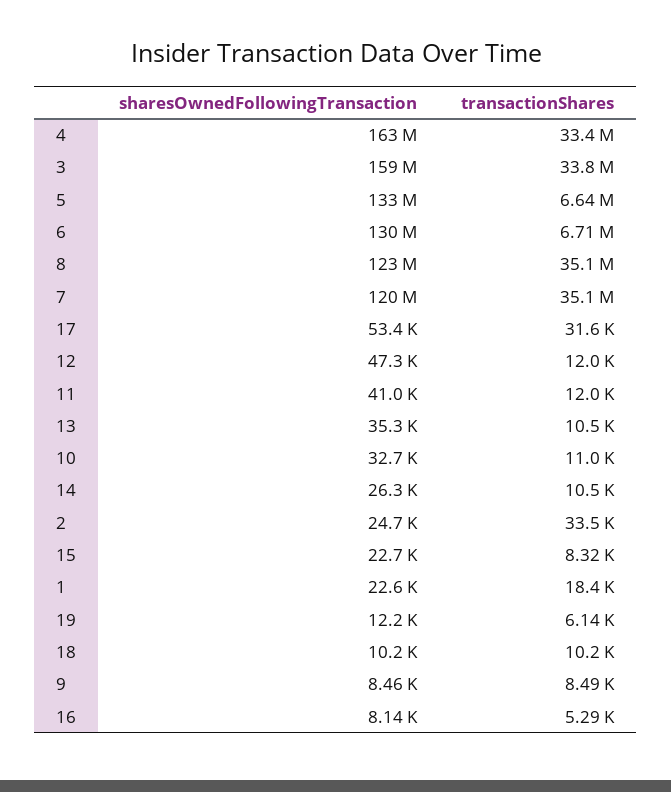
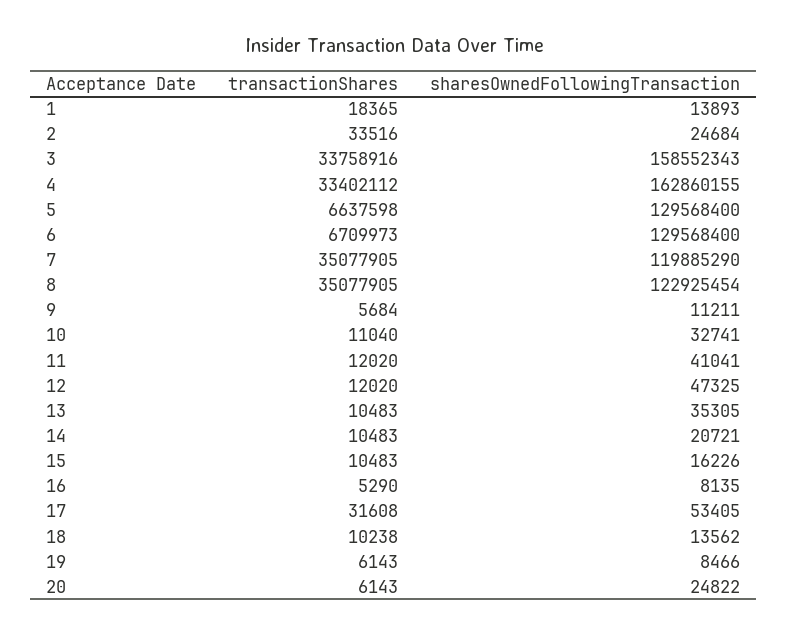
sharesOwnedFollowingTransaction, 5: 133000000 -> 129568400
sharesOwnedFollowingTransaction, 14: 26300 -> 20721
sharesOwnedFollowingTransaction, 15: 22700 -> 16226
transactionShares, 15: 8320 -> 10483
sharesOwnedFollowingTransaction, 1: 22600 -> 13893
sharesOwnedFollowingTransaction, 19: 12200 -> 8466
sharesOwnedFollowingTransaction, 18: 10200 -> 13562
sharesOwnedFollowingTransaction, 9: 8460 -> 11211
transactionShares, 9: 8490 -> 5684
transactionShares, 20: none -> 6143
sharesOwnedFollowingTransaction, 20: none -> 24822

